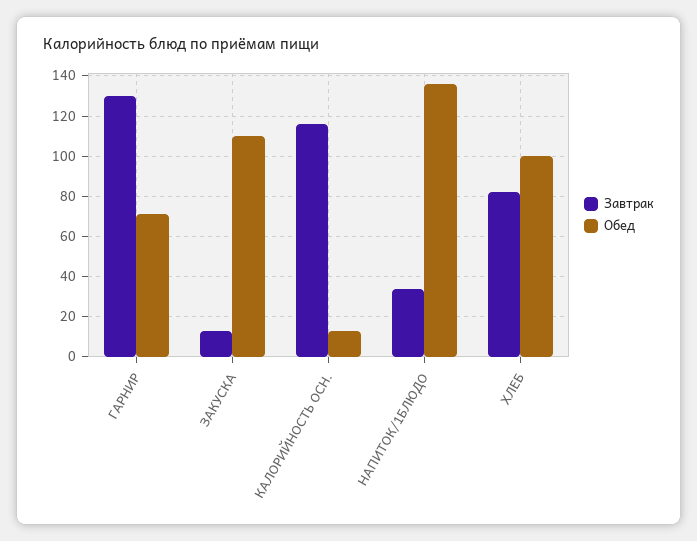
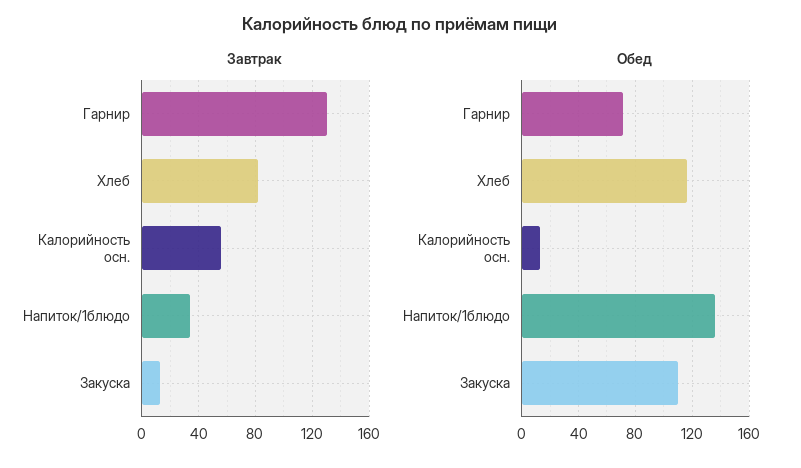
Завтрак, КАЛОРИЙНОСТЬ ОСН.: 115 -> 55
Обед, ХЛЕБ: 100 -> 115

